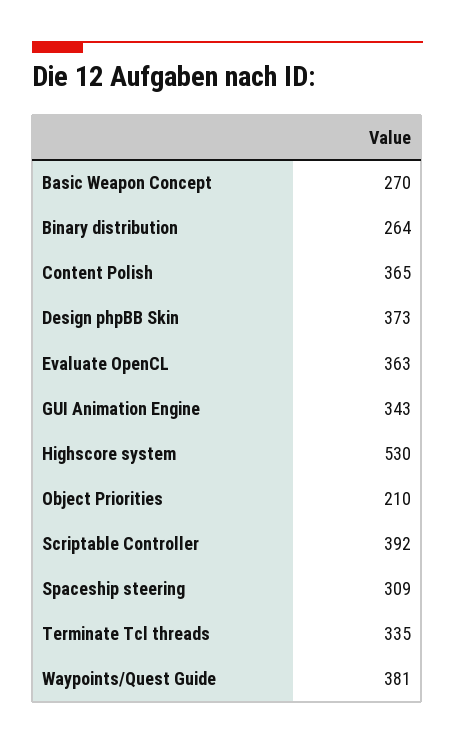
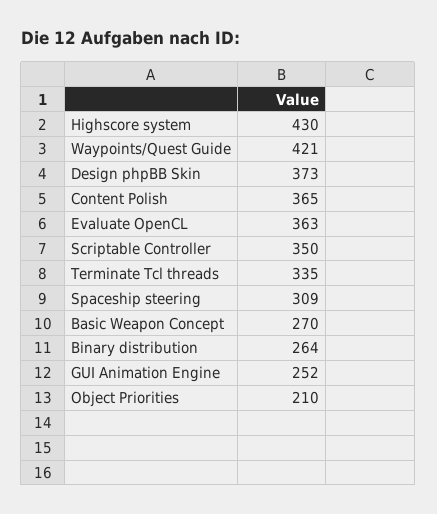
GUI Animation Engine: 343 -> 252
Highscore system: 530 -> 430
Scriptable Controller: 392 -> 350
Waypoints/Quest Guide: 381 -> 421

